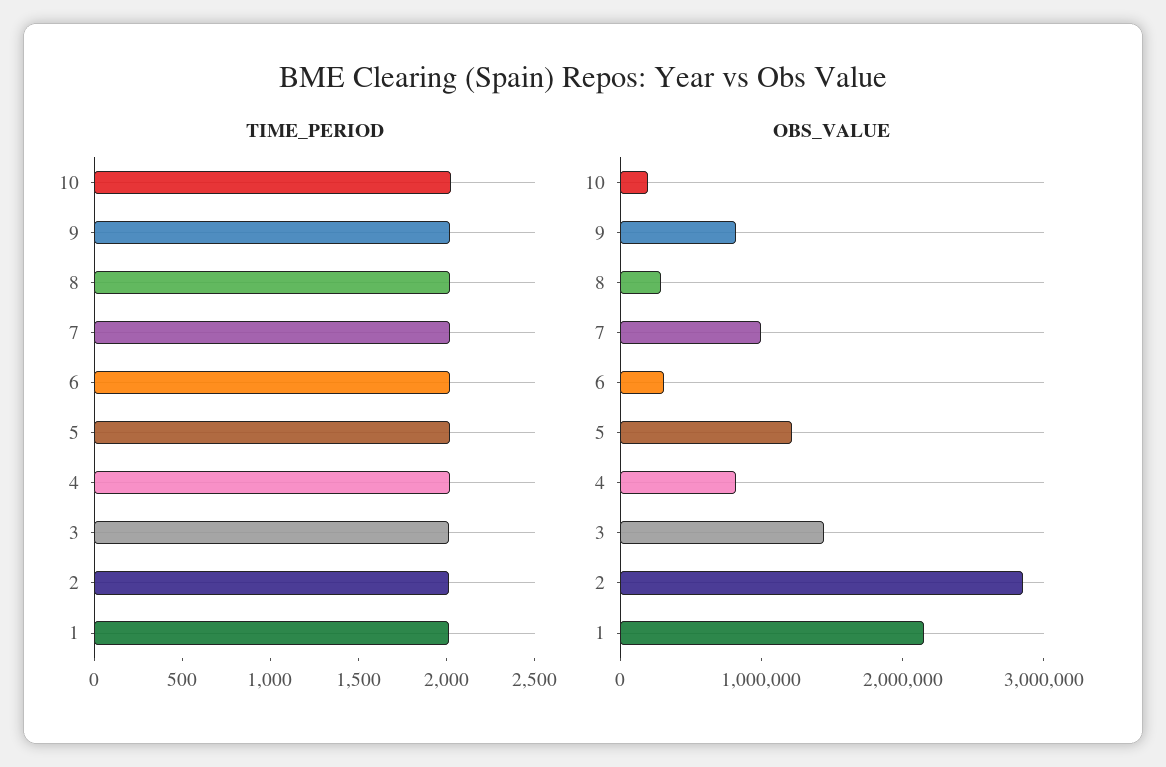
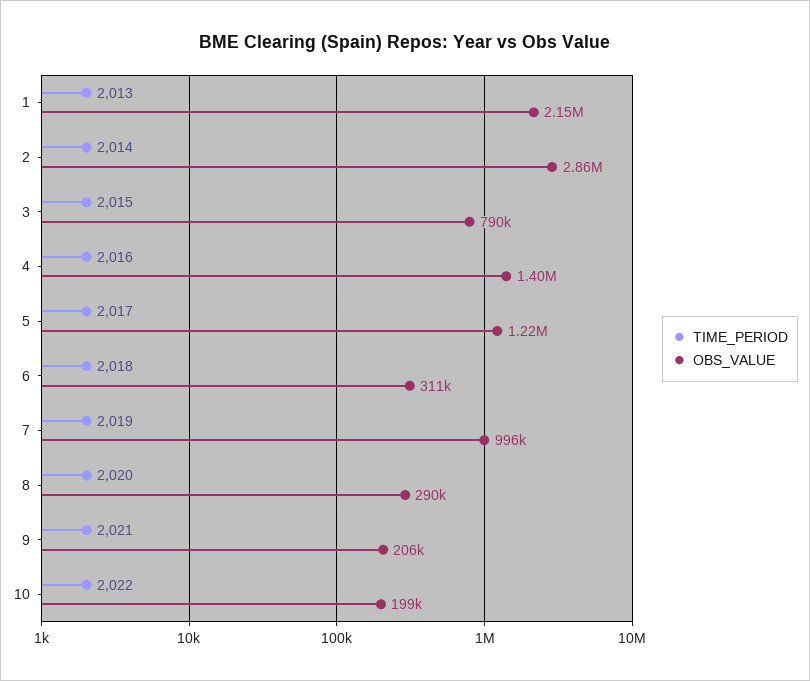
OBS_VALUE, 9: 800000 -> 206000
OBS_VALUE, 4: 800000 -> 1400000
OBS_VALUE, 3: 1400000 -> 790000

